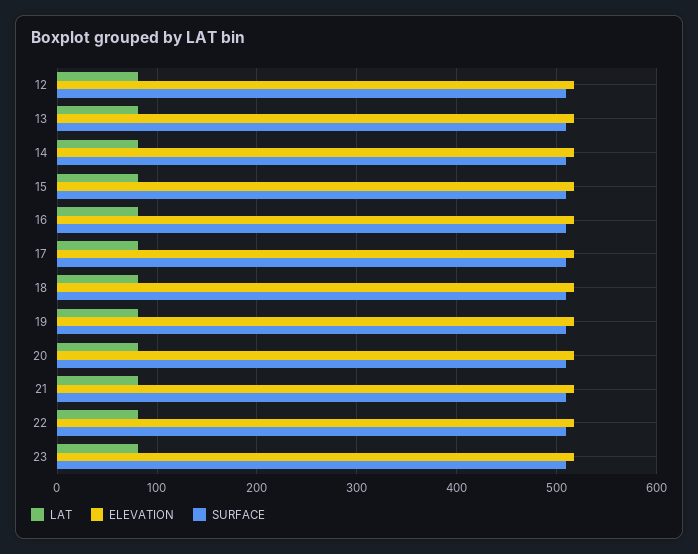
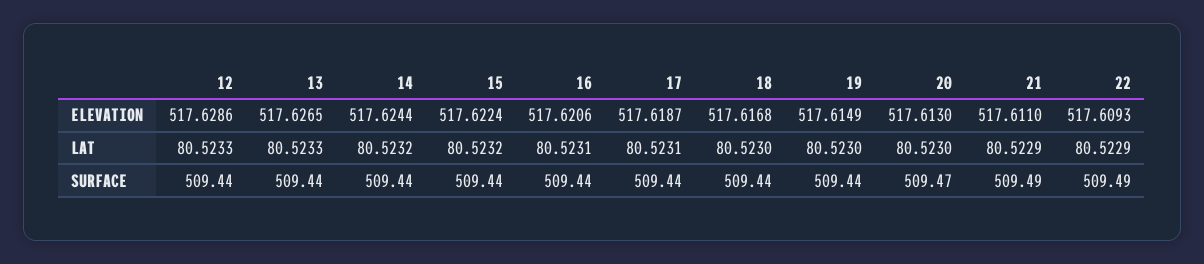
LAT, 23: 80 -> none
ELEVATION, 23: 520 -> none
SURFACE, 23: 510 -> none

